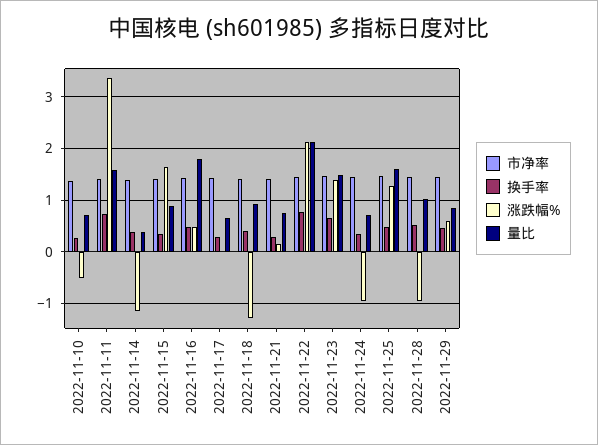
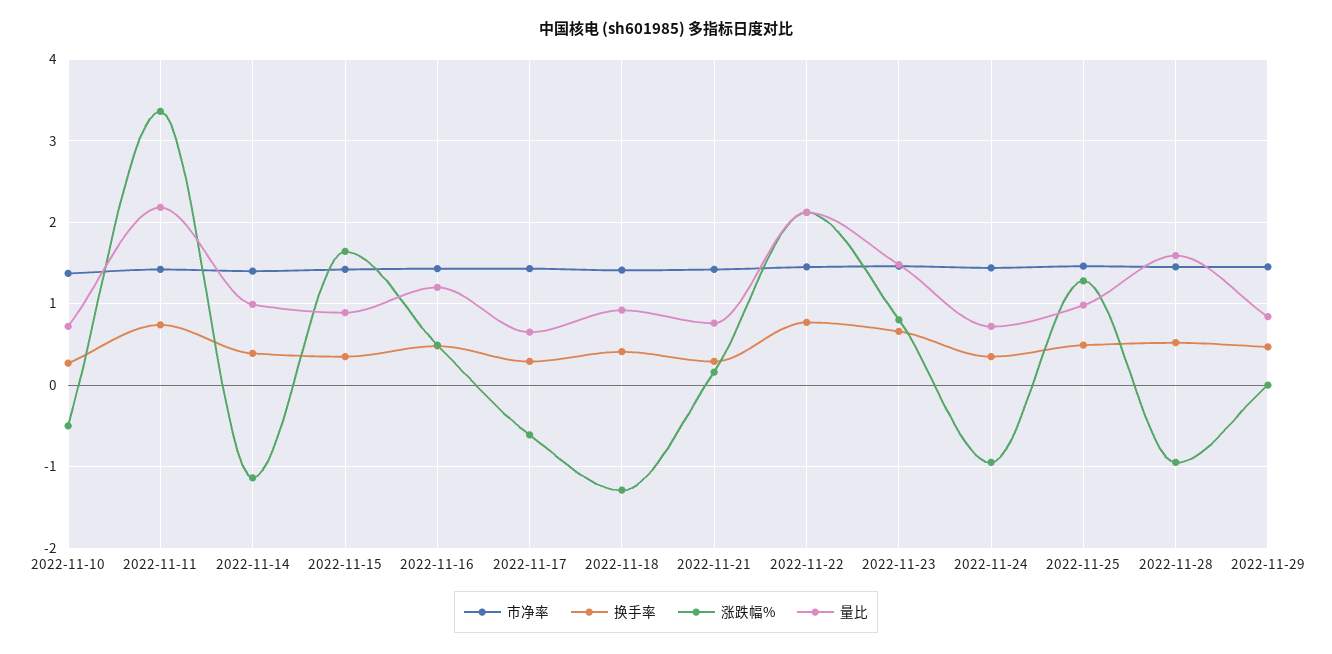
量比, 2022-11-11: 1.6 -> 2.2
量比, 2022-11-14: 0.4 -> 1
量比, 2022-11-16: 1.8 -> 1.2
涨跌幅%, 2022-11-17: 0 -> -0.6
涨跌幅%, 2022-11-23: 1.4 -> 0.8
量比, 2022-11-25: 1.6 -> 1
量比, 2022-11-28: 1 -> 1.6
涨跌幅%, 2022-11-29: 0.6 -> 0

